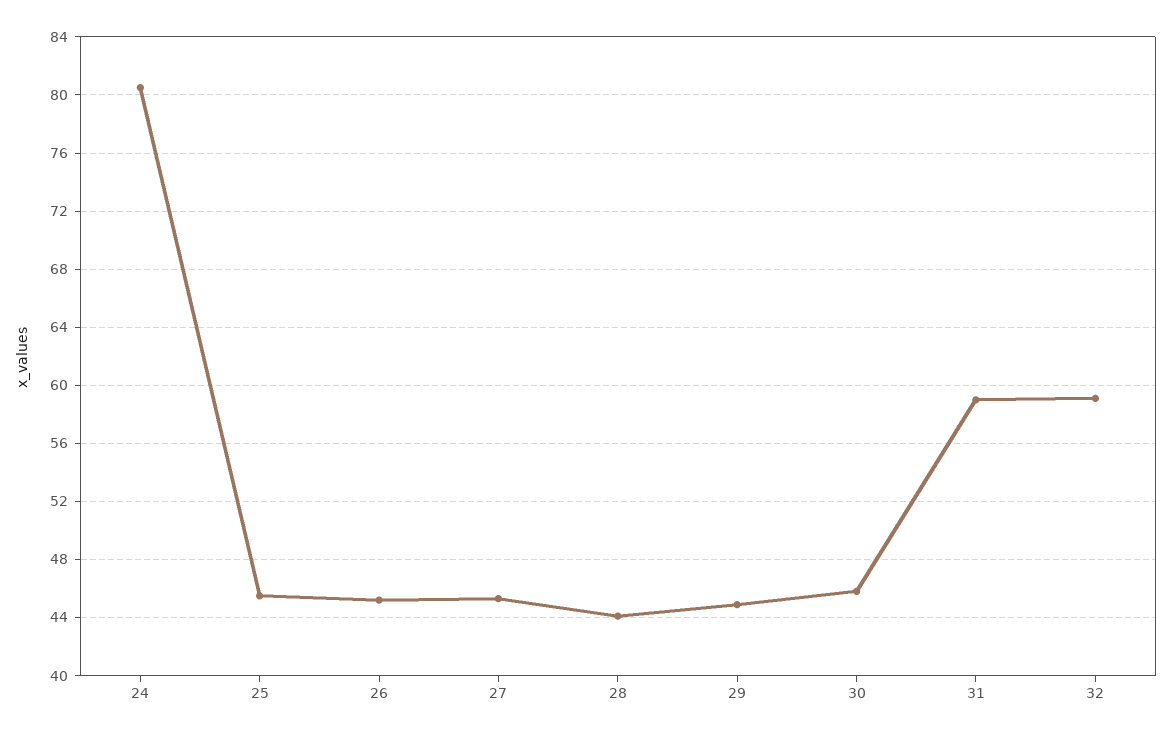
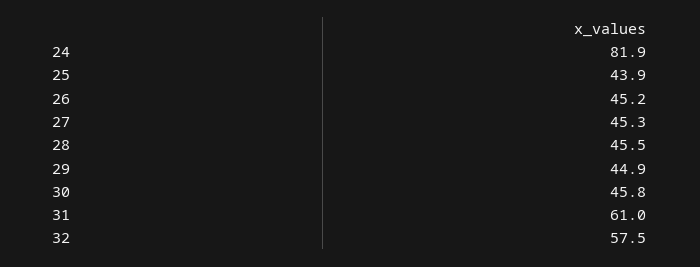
24: 80.5 -> 81.9
25: 45.5 -> 43.9
28: 44 -> 45.5
31: 59 -> 61
32: 59 -> 57.5

